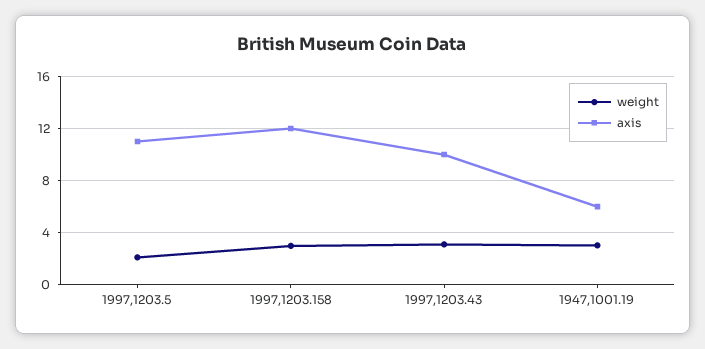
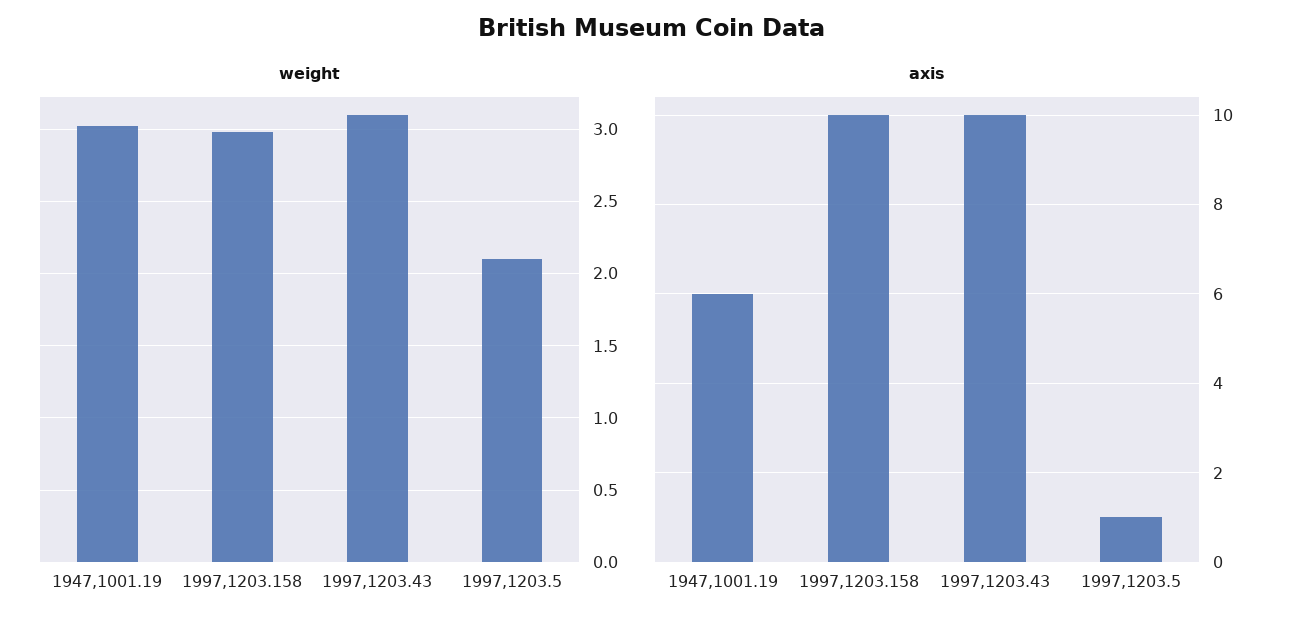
axis, 1997,1203.5: 11 -> 1
axis, 1997,1203.158: 12 -> 10

